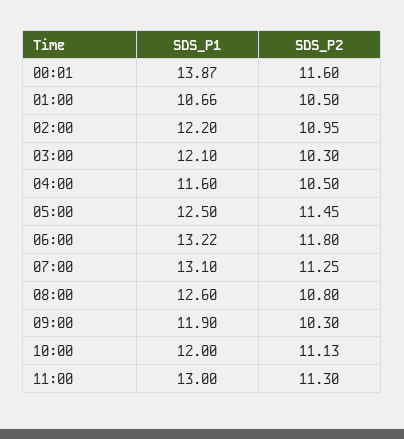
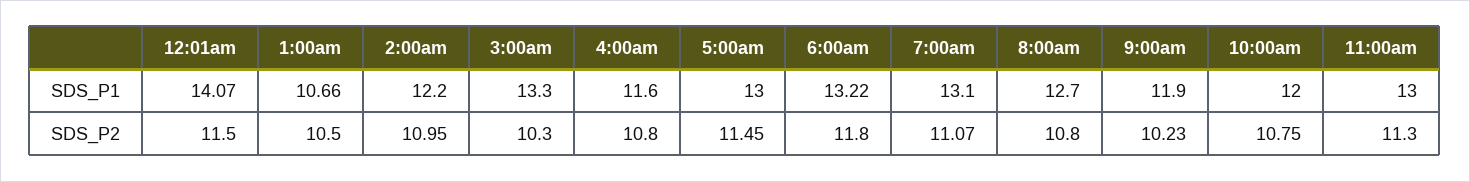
SDS_P1, 00:01: 13.87 -> 14.07
SDS_P2, 00:01: 11.6 -> 11.5
SDS_P1, 03:00: 12.1 -> 13.3
SDS_P2, 04:00: 10.5 -> 10.8
SDS_P1, 05:00: 12.5 -> 13
SDS_P2, 07:00: 11.25 -> 11.07
SDS_P1, 08:00: 12.6 -> 12.7
SDS_P2, 09:00: 10.3 -> 10.23
SDS_P2, 10:00: 11.13 -> 10.75

